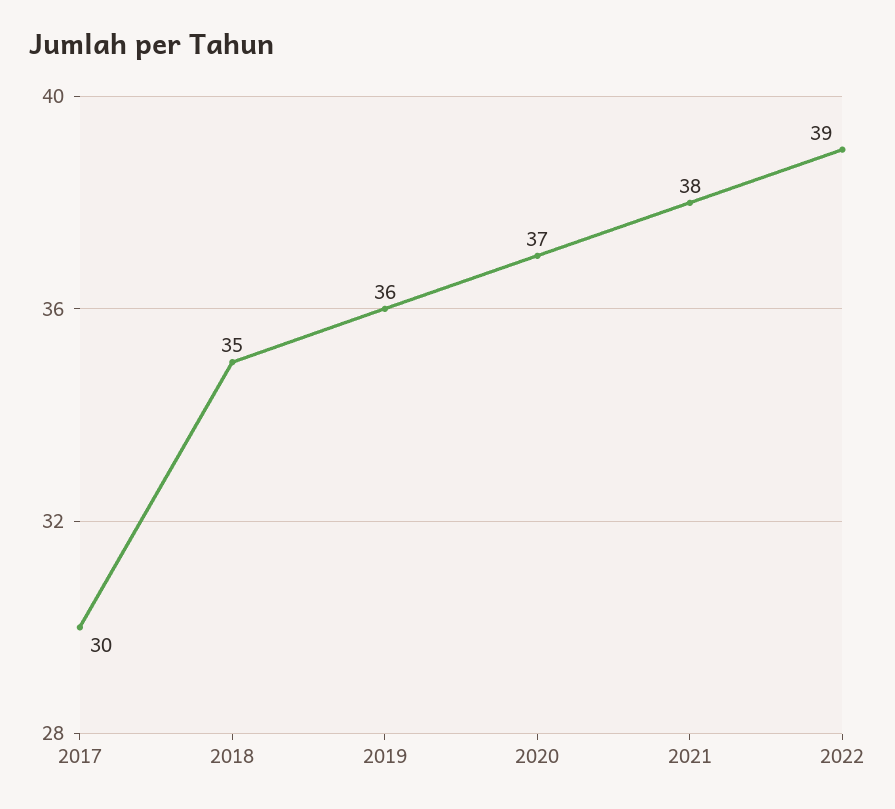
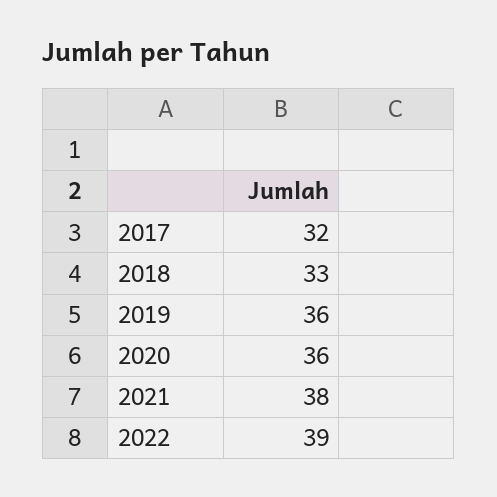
2017: 30 -> 32
2018: 35 -> 33
2020: 37 -> 36

